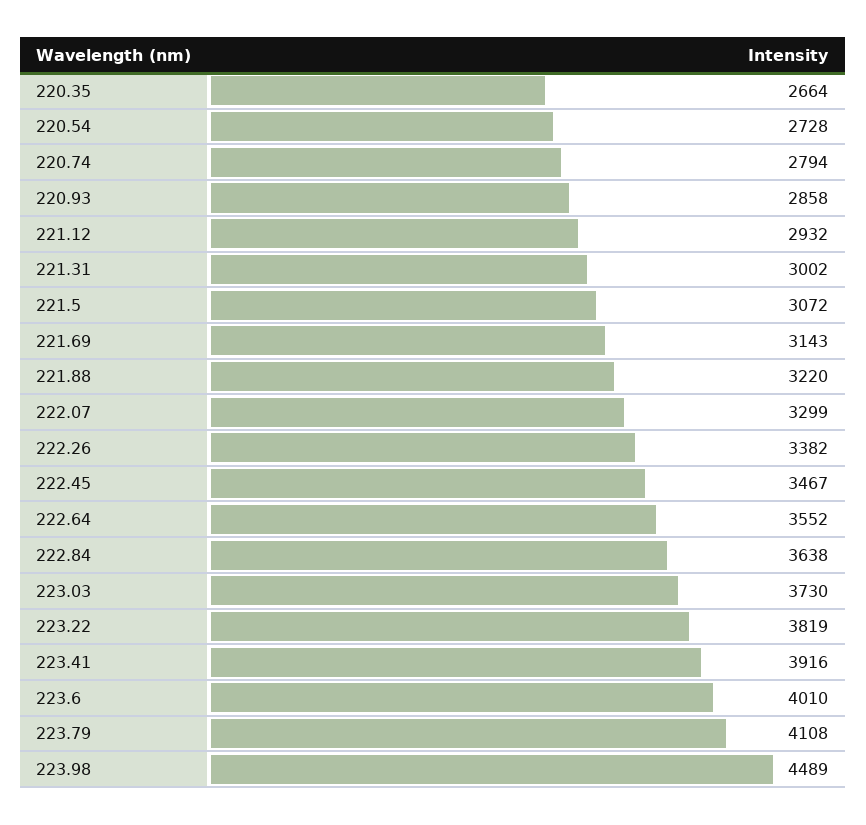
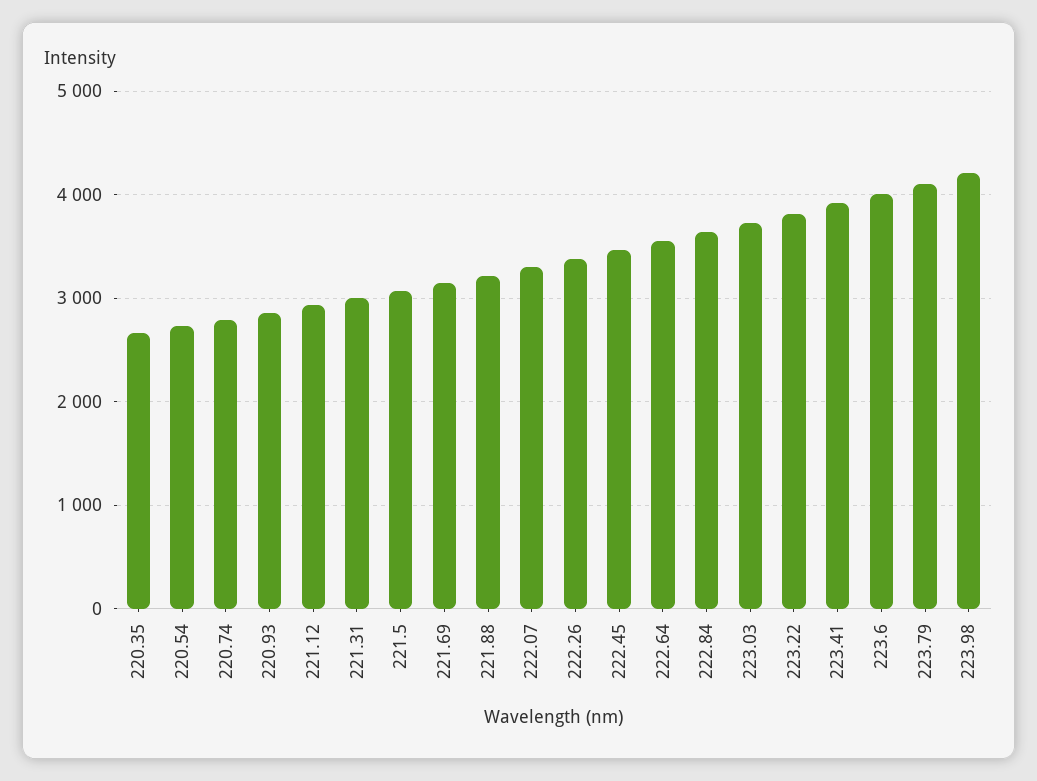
223.98: 4489 -> 4200

